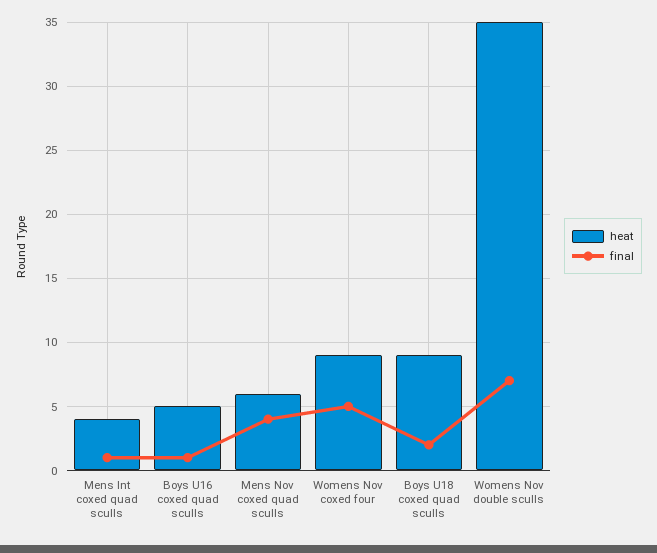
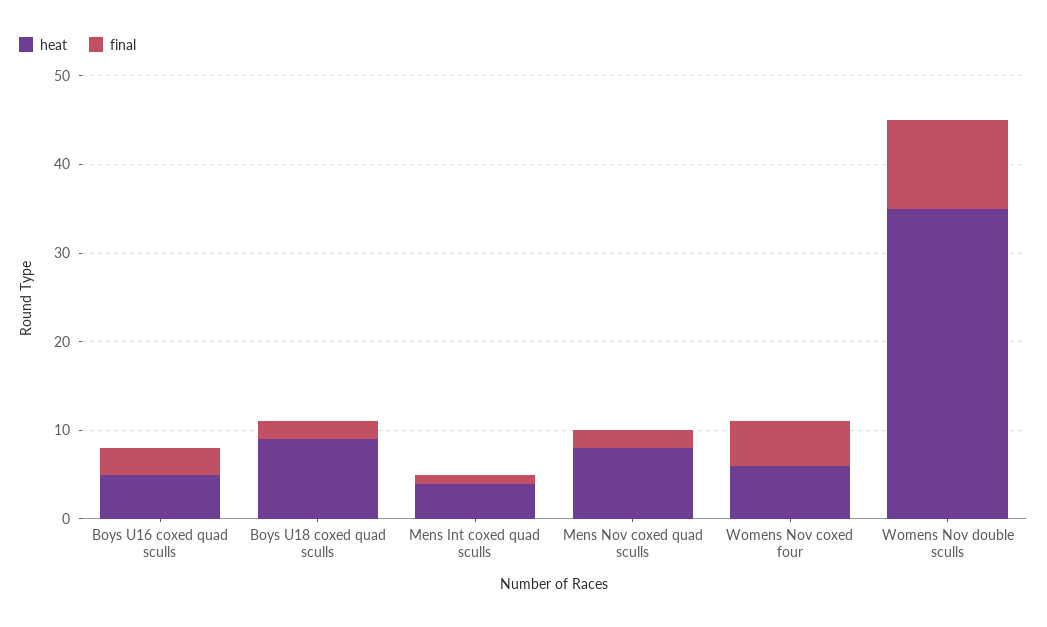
final, Boys U16 coxed quad sculls: 1 -> 3
heat, Mens Nov coxed quad sculls: 6 -> 8
final, Mens Nov coxed quad sculls: 4 -> 2
heat, Womens Nov coxed four: 9 -> 6
final, Womens Nov double sculls: 7 -> 10

